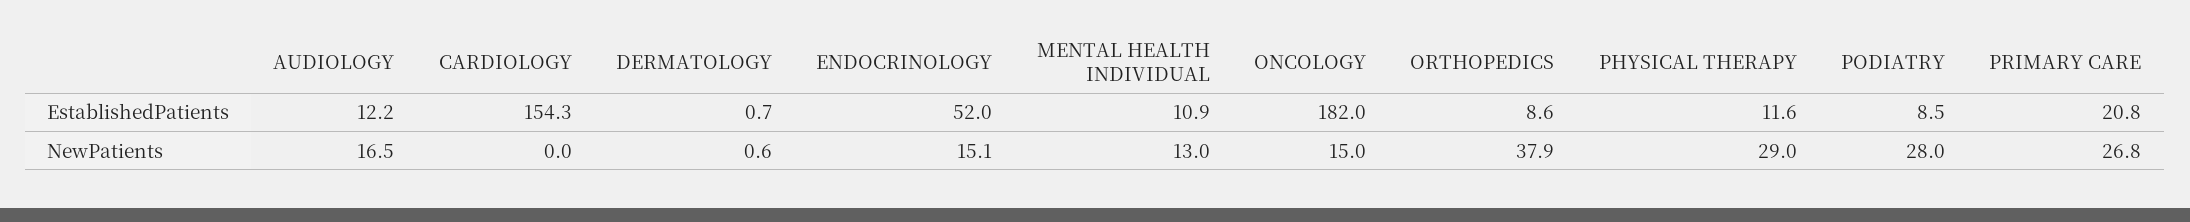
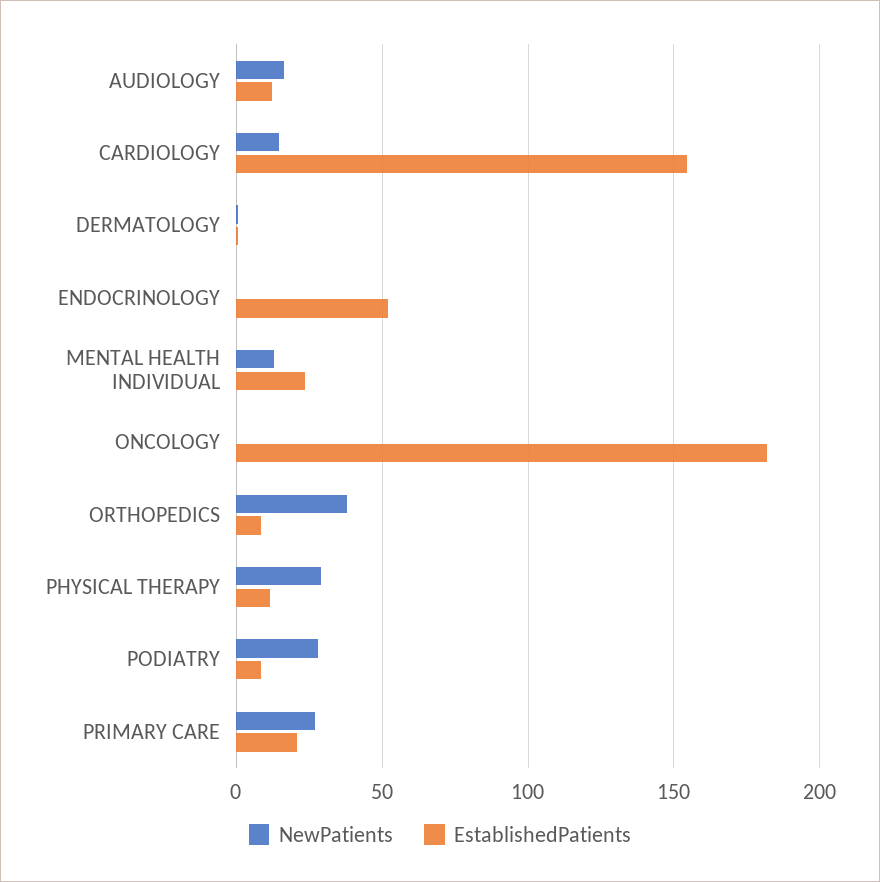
EstablishedPatients, MENTAL HEALTH INDIVIDUAL: 10.9 -> 25
NewPatients, CARDIOLOGY: 0 -> 15
NewPatients, ENDOCRINOLOGY: 15.1 -> 0
NewPatients, ONCOLOGY: 15 -> 0

